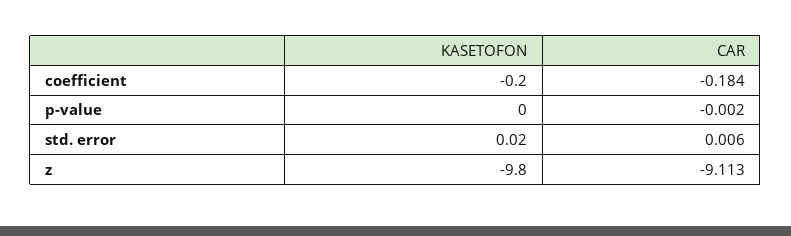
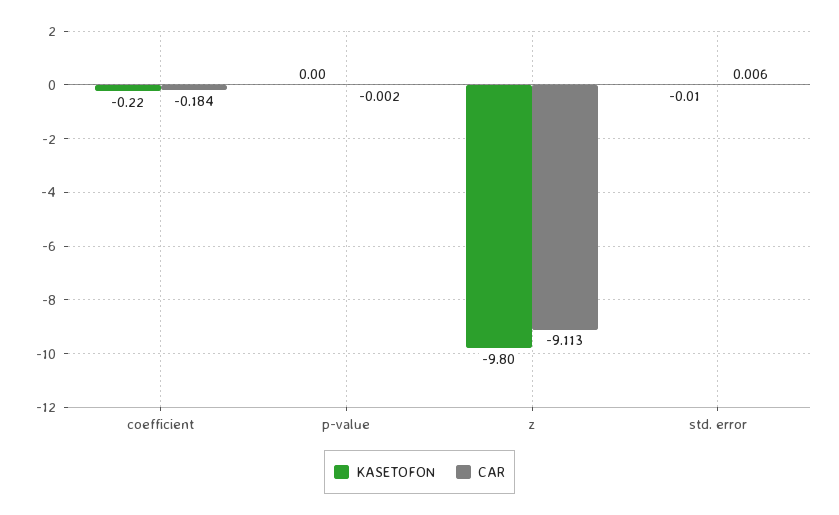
KASETOFON, coefficient: -0.2 -> -0.22
KASETOFON, std. error: 0.02 -> -0.01

